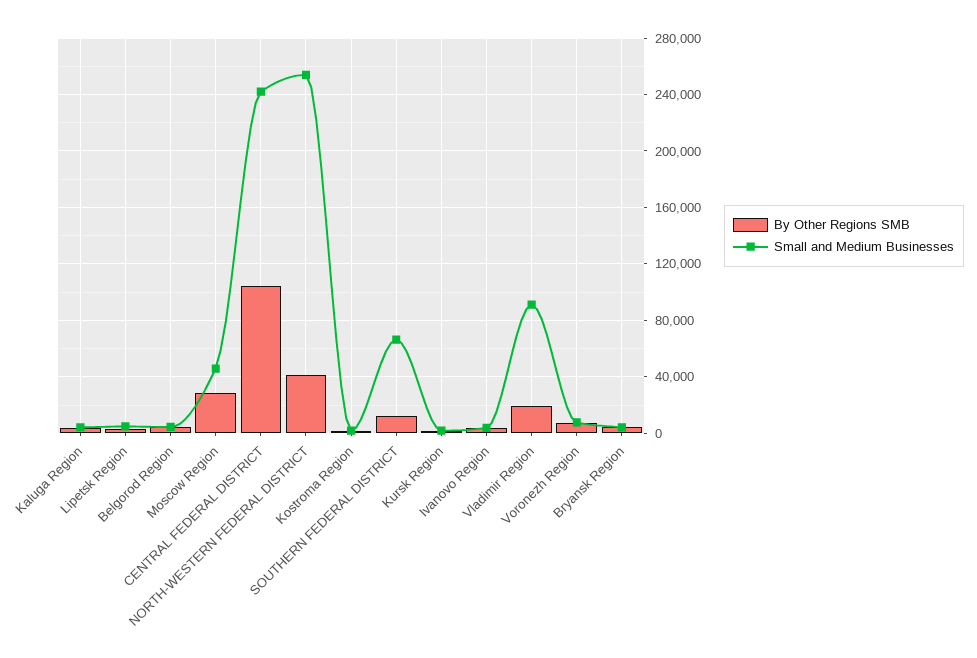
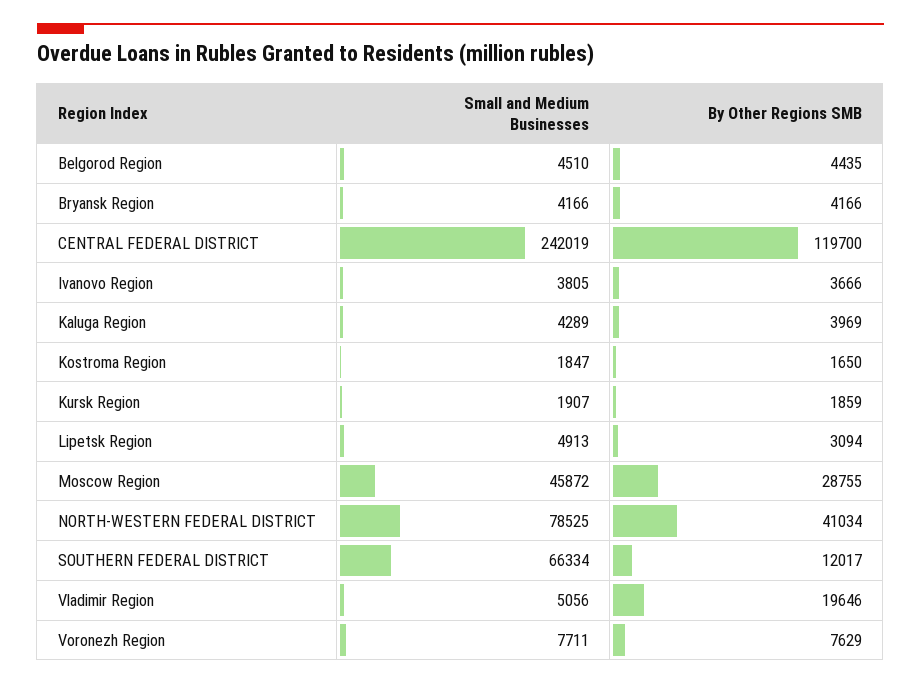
By Other Regions SMB, CENTRAL FEDERAL DISTRICT: 105000 -> 119700
Small and Medium Businesses, NORTH-WESTERN FEDERAL DISTRICT: 255000 -> 78525
Small and Medium Businesses, Vladimir Region: 90000 -> 5056

